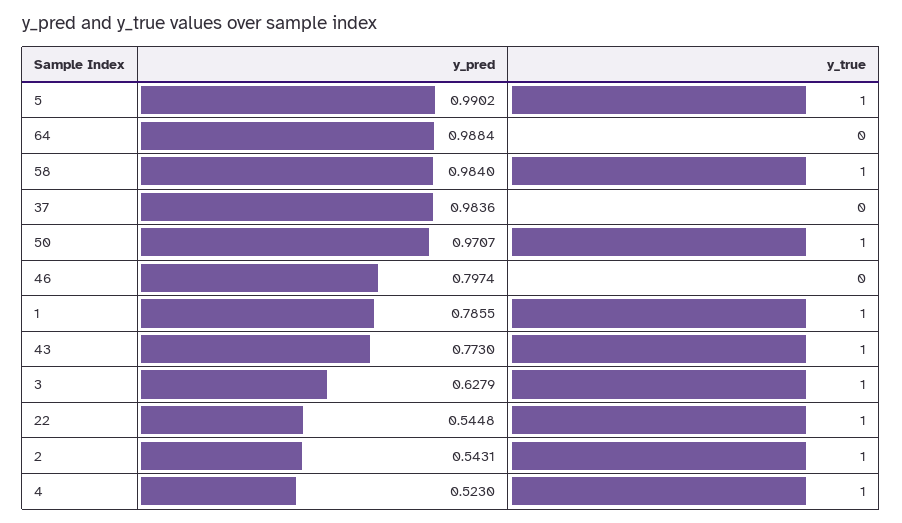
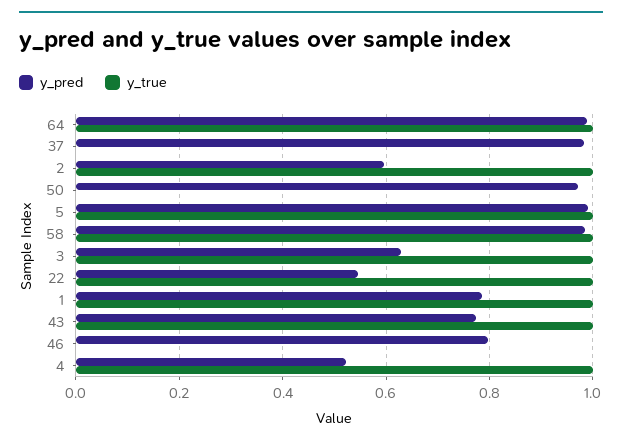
y_true, 64: 0 -> 1
y_true, 50: 1 -> 0
y_pred, 2: 0.5431 -> 0.6

